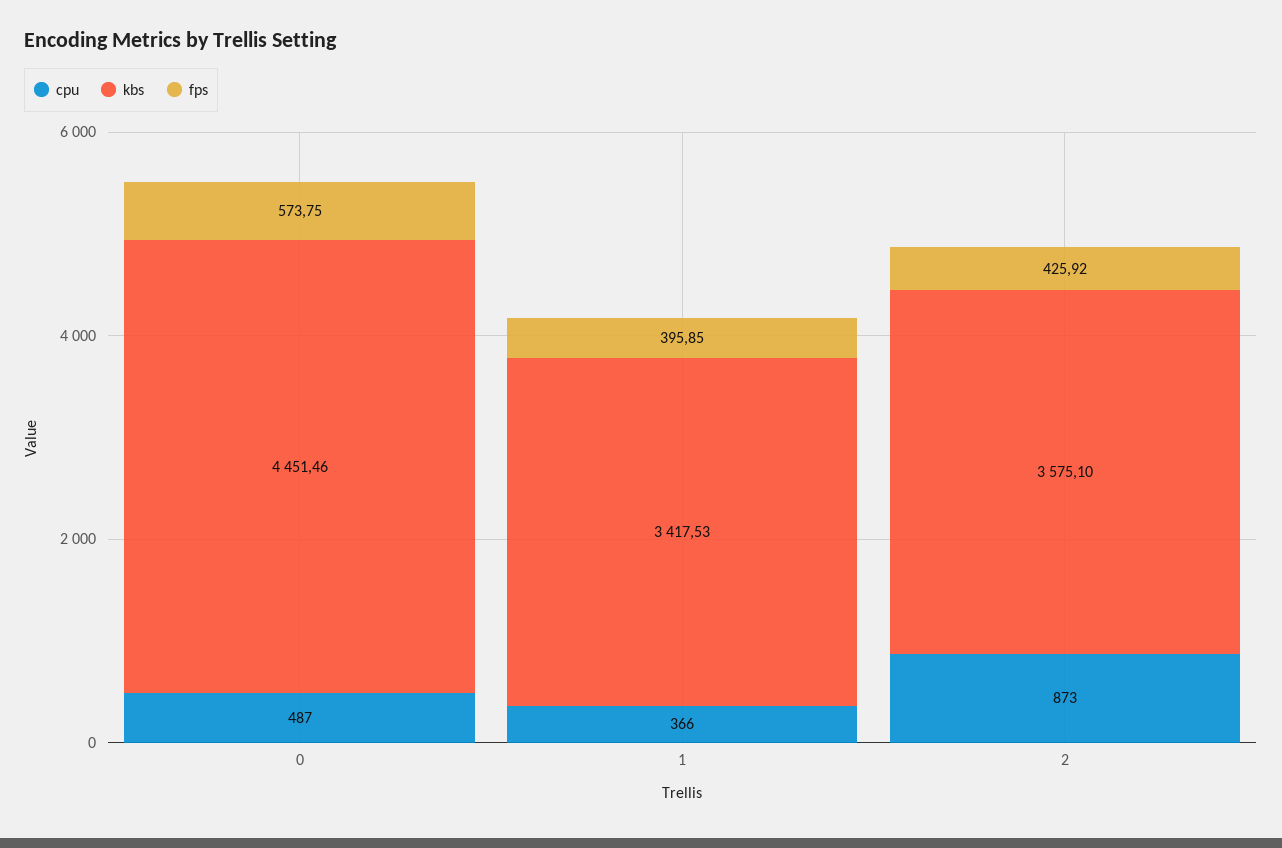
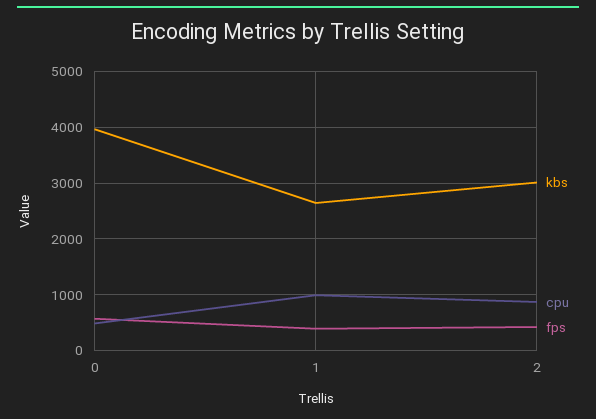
kbs, 0: 4451.46 -> 4000
cpu, 1: 366 -> 1000
kbs, 1: 3417.53 -> 2600
kbs, 2: 3575.1 -> 3000

